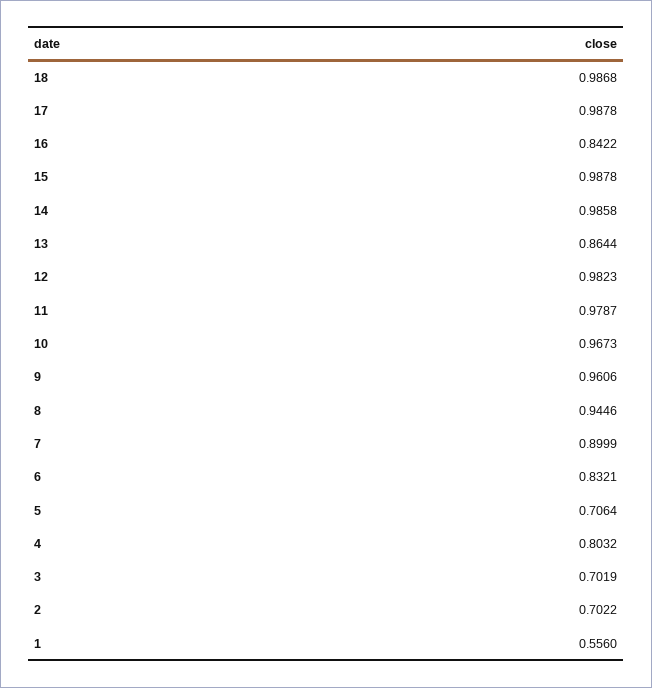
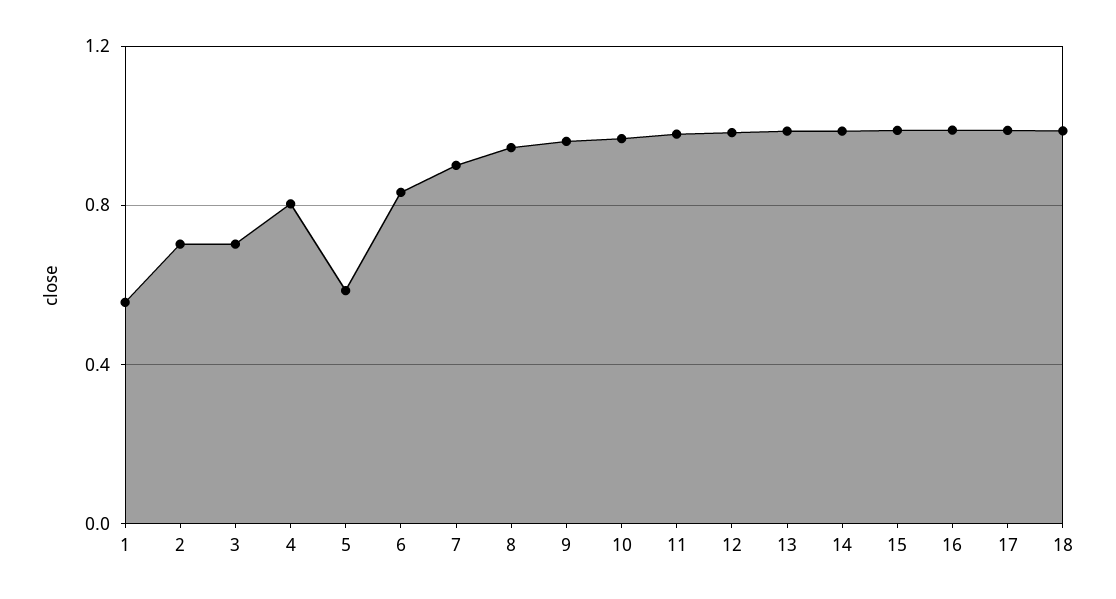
16: 0.8422 -> 1
13: 0.8644 -> 1
5: 0.7064 -> 0.6

